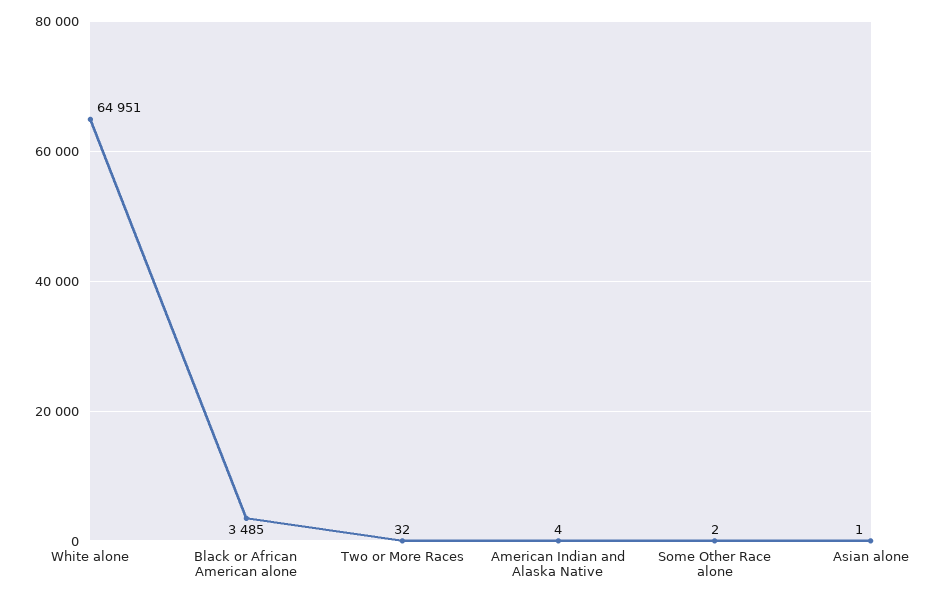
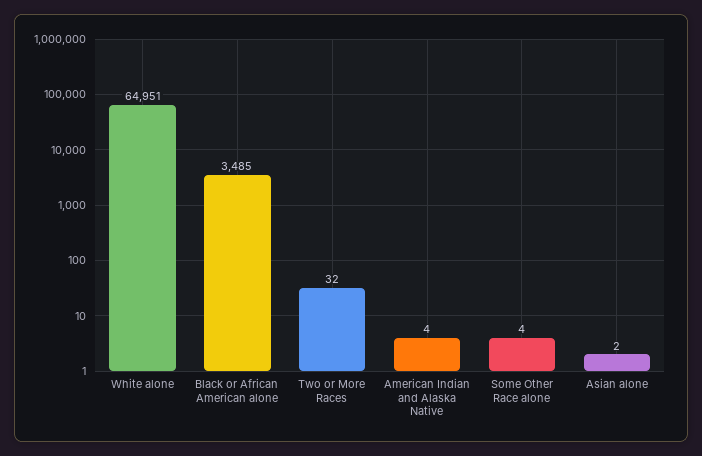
Some Other Race alone: 2 -> 4
Asian alone: 1 -> 2

